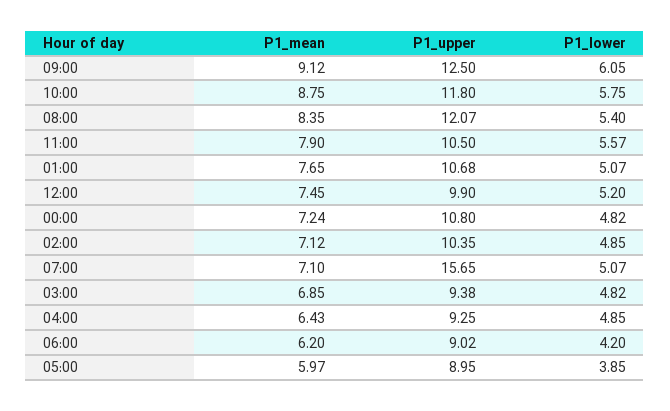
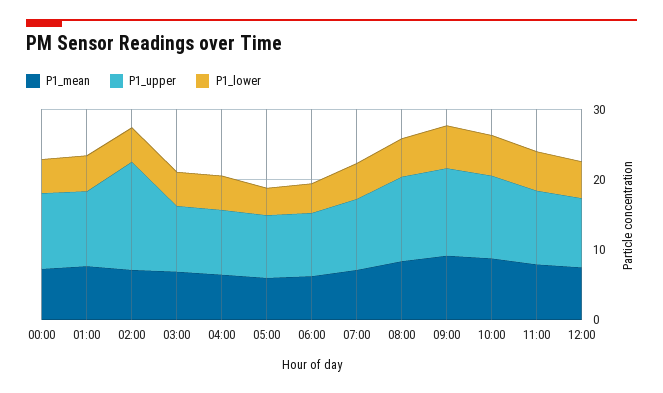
P1_upper, 02:00: 10.35 -> 16
P1_upper, 07:00: 15.65 -> 10

